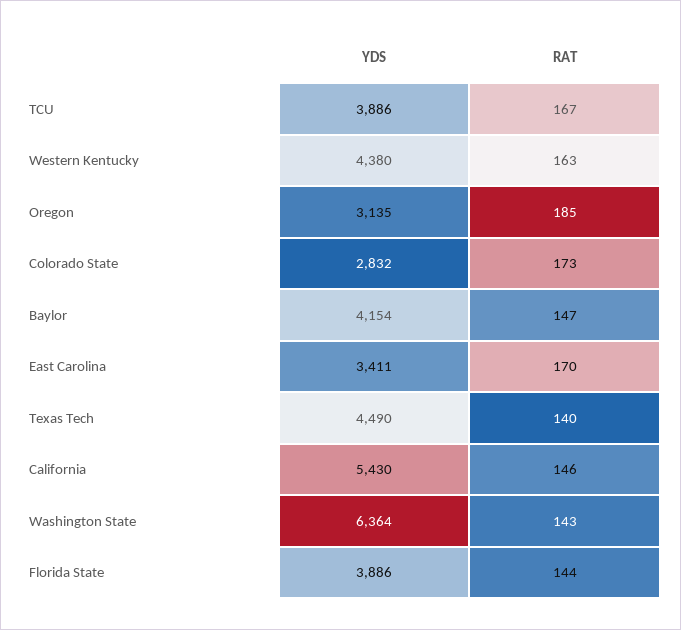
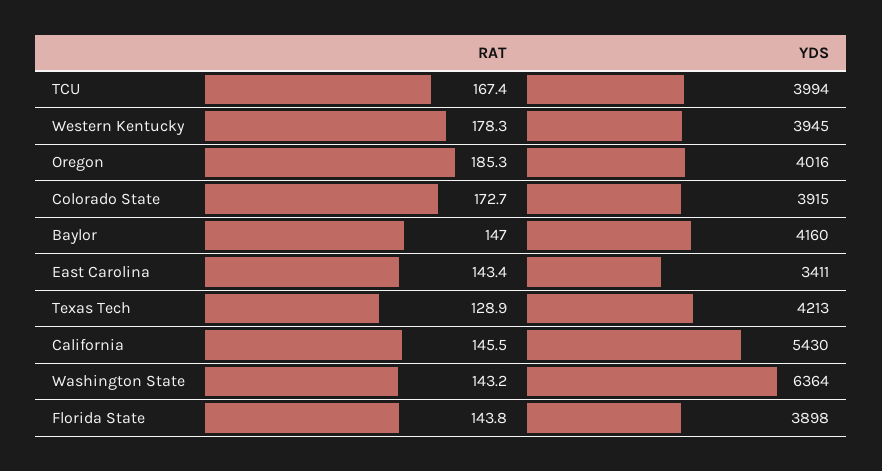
YDS, TCU: 3886 -> 3994
YDS, Western Kentucky: 4380 -> 3945
RAT, Western Kentucky: 163 -> 178.3
YDS, Oregon: 3135 -> 4016
YDS, Colorado State: 2832 -> 3915
YDS, Baylor: 4154 -> 4160
RAT, East Carolina: 170 -> 143.4
YDS, Texas Tech: 4490 -> 4213
RAT, Texas Tech: 140 -> 128.9
YDS, Florida State: 3886 -> 3898

